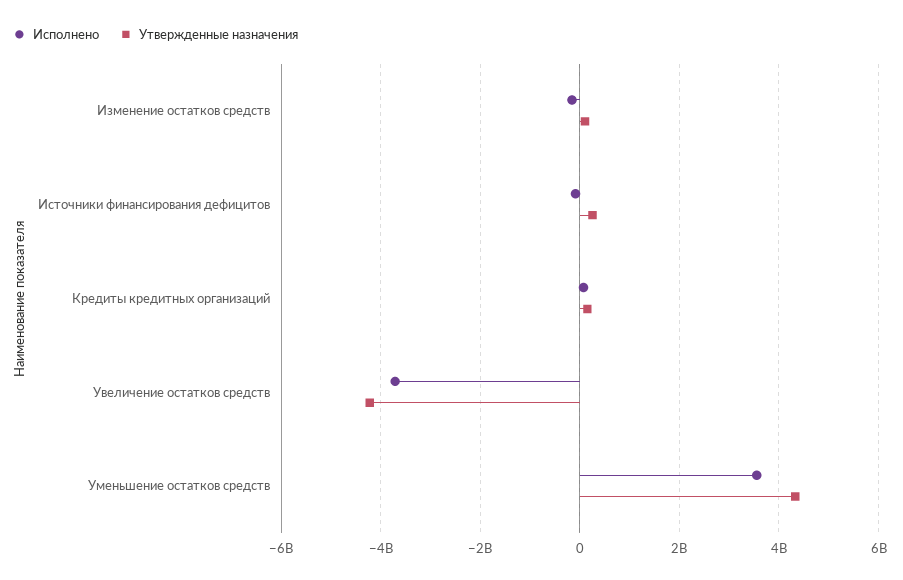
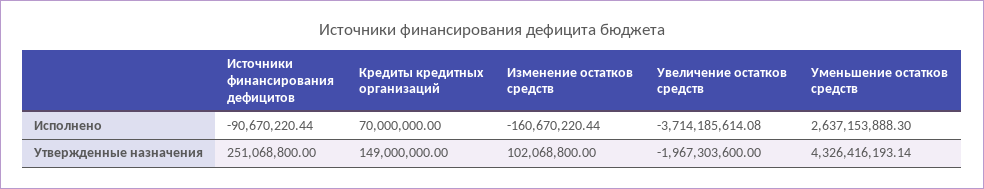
Утвержденные назначения, Увеличение остатков средств: -4200000000 -> -1967303600
Исполнено, Уменьшение остатков средств: 3600000000 -> 2637153888.3

